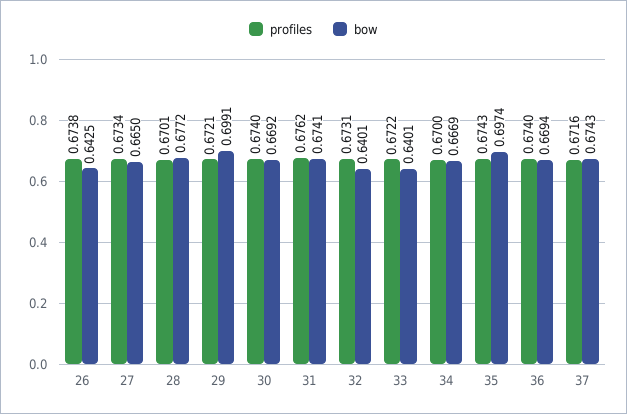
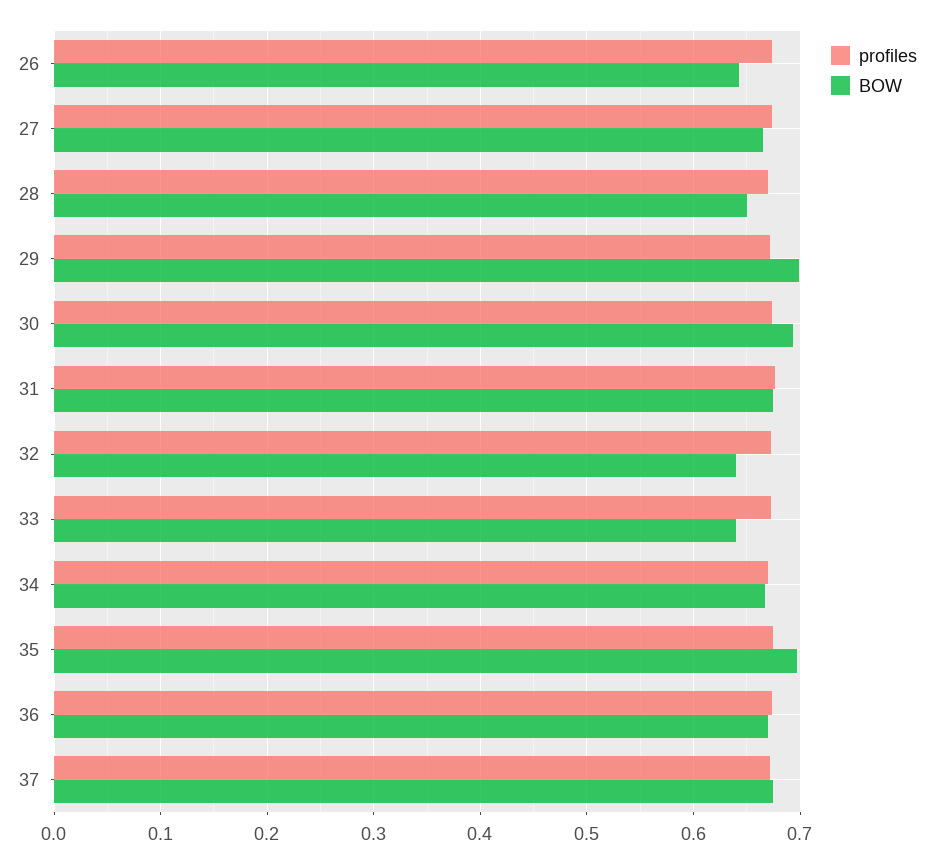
bow, 28: 0.6772 -> 0.65
bow, 30: 0.6692 -> 0.69

